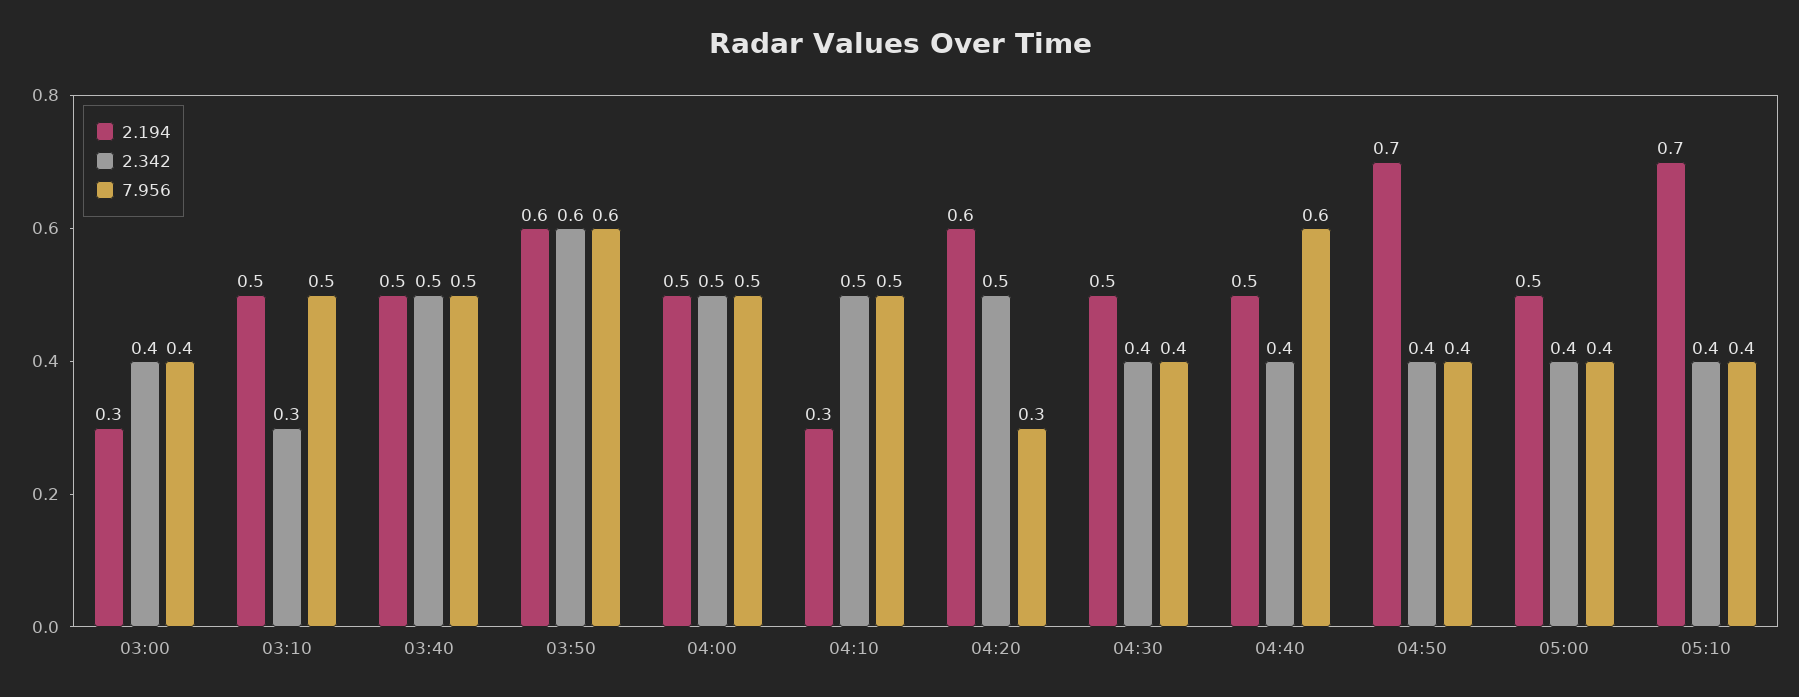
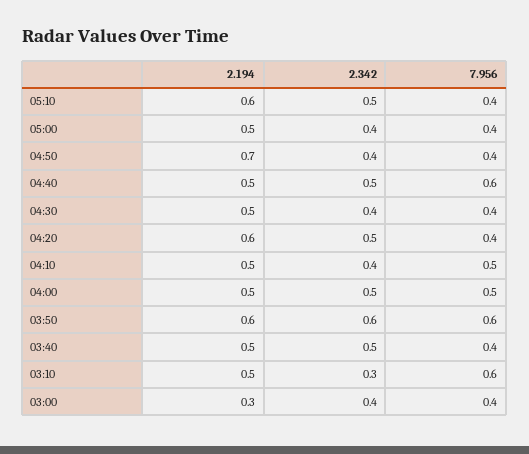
7.956, 03:10: 0.5 -> 0.6
7.956, 03:40: 0.5 -> 0.4
2.194, 04:10: 0.3 -> 0.5
2.342, 04:10: 0.5 -> 0.4
7.956, 04:20: 0.3 -> 0.4
2.342, 04:40: 0.4 -> 0.5
2.194, 05:10: 0.7 -> 0.6
2.342, 05:10: 0.4 -> 0.5

